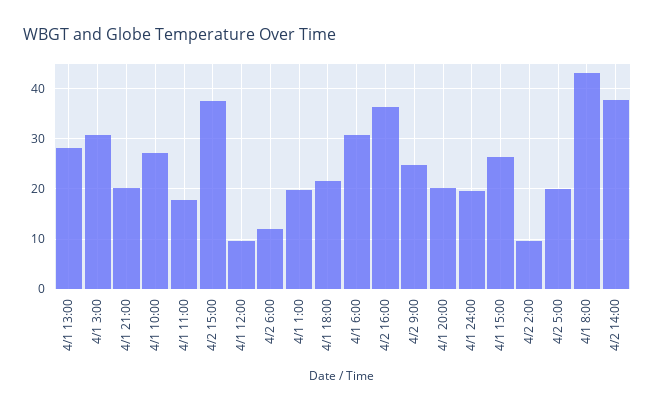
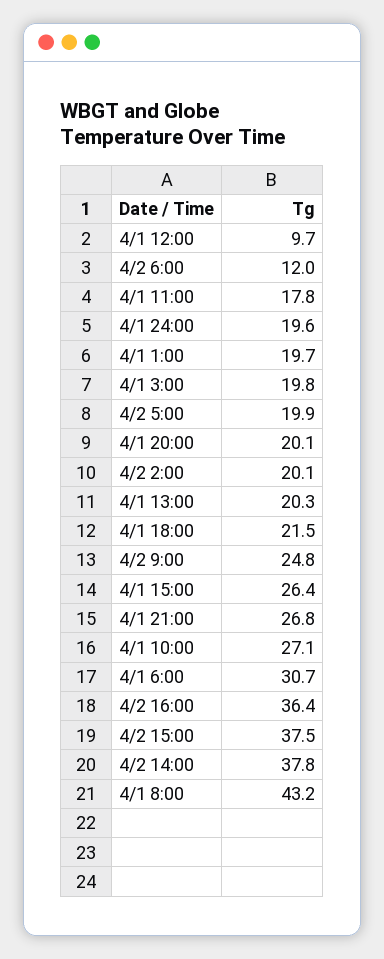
4/1 13:00: 28 -> 20.3
4/1 3:00: 30 -> 19.8
4/1 21:00: 20 -> 26.8
4/2 2:00: 10 -> 20.1

